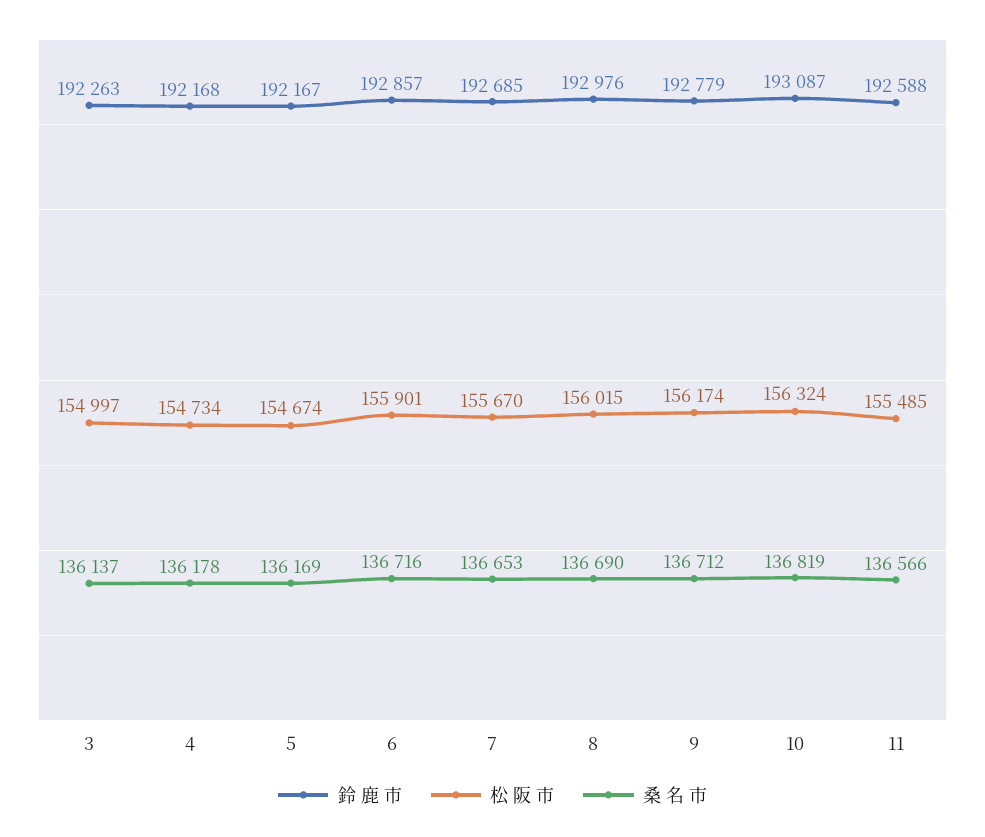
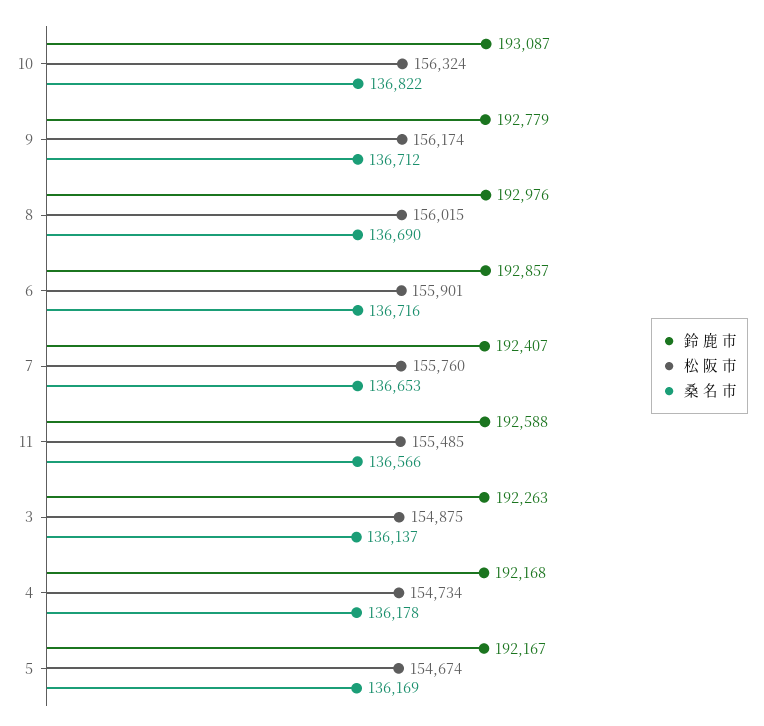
松 阪 市, 3: 154997 -> 154875
鈴 鹿 市, 7: 192685 -> 192407
松 阪 市, 7: 155670 -> 155760
桑 名 市, 10: 136819 -> 136822

